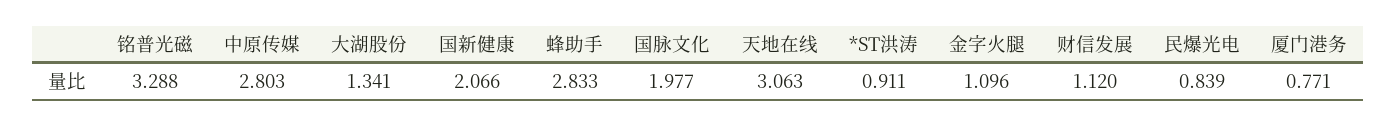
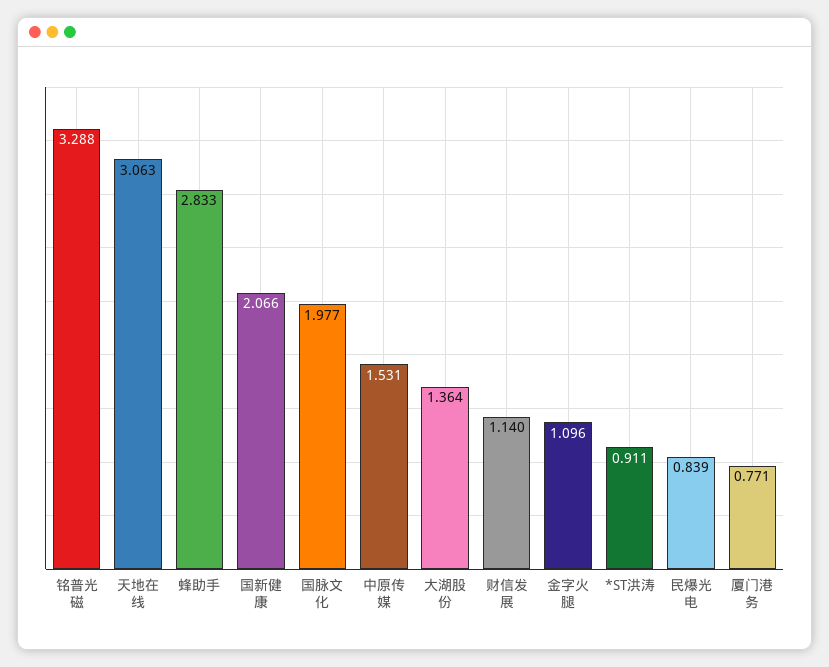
中原传媒: 2.803 -> 1.531
大湖股份: 1.341 -> 1.364
财信发展: 1.12 -> 1.14

